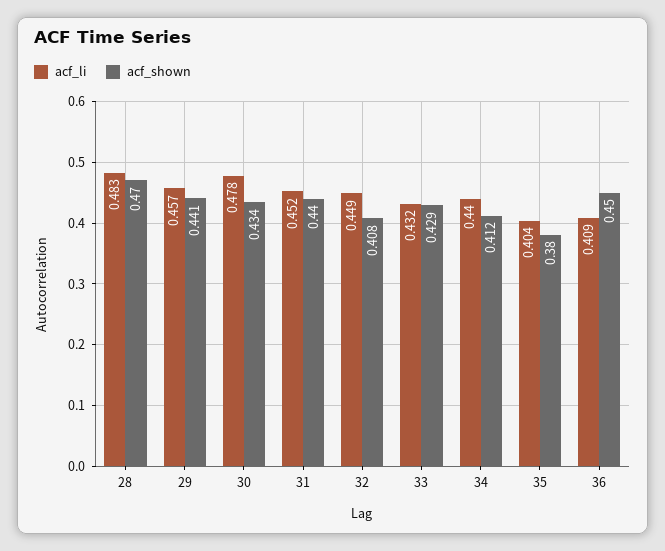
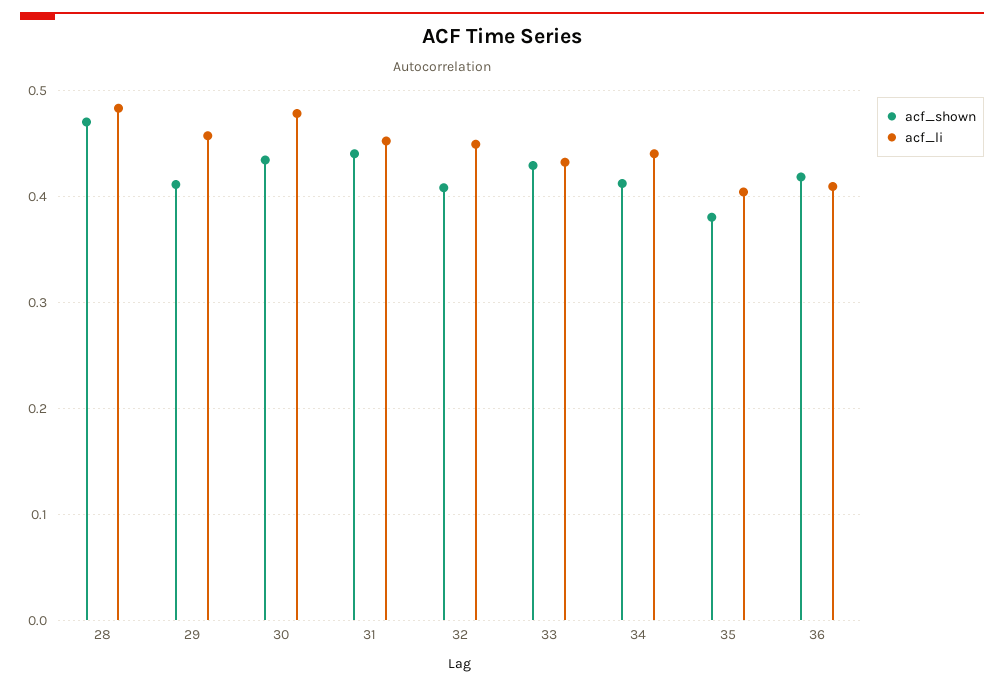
acf_shown, 29: 0.441 -> 0.41
acf_shown, 36: 0.45 -> 0.42

